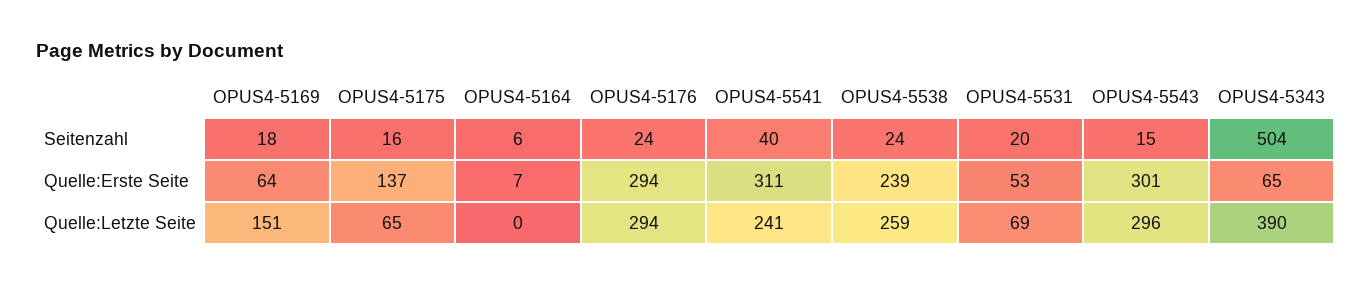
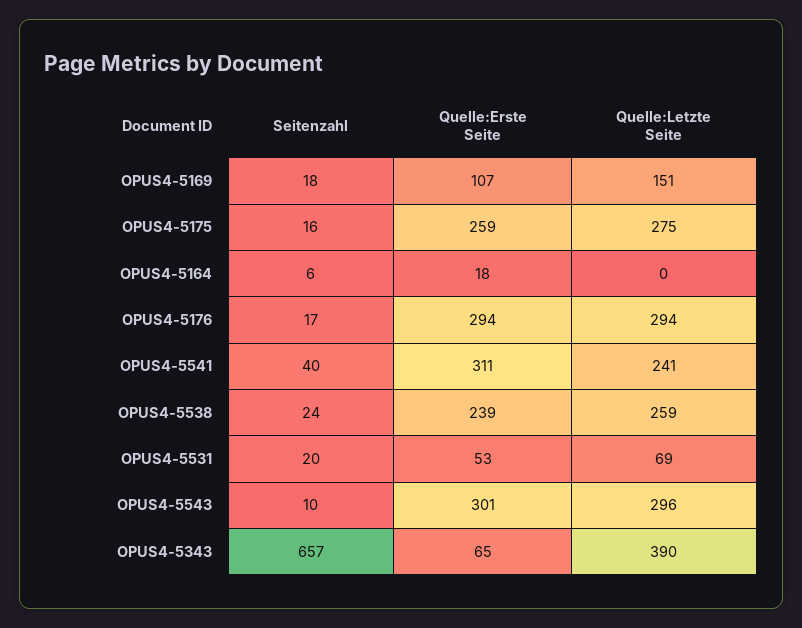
OPUS4-5176, Seitenzahl: 24 -> 17
OPUS4-5543, Seitenzahl: 15 -> 10
OPUS4-5343, Seitenzahl: 504 -> 657
OPUS4-5169, Quelle:Erste Seite: 64 -> 107
OPUS4-5175, Quelle:Erste Seite: 137 -> 259
OPUS4-5164, Quelle:Erste Seite: 7 -> 18
OPUS4-5175, Quelle:Letzte Seite: 65 -> 275

